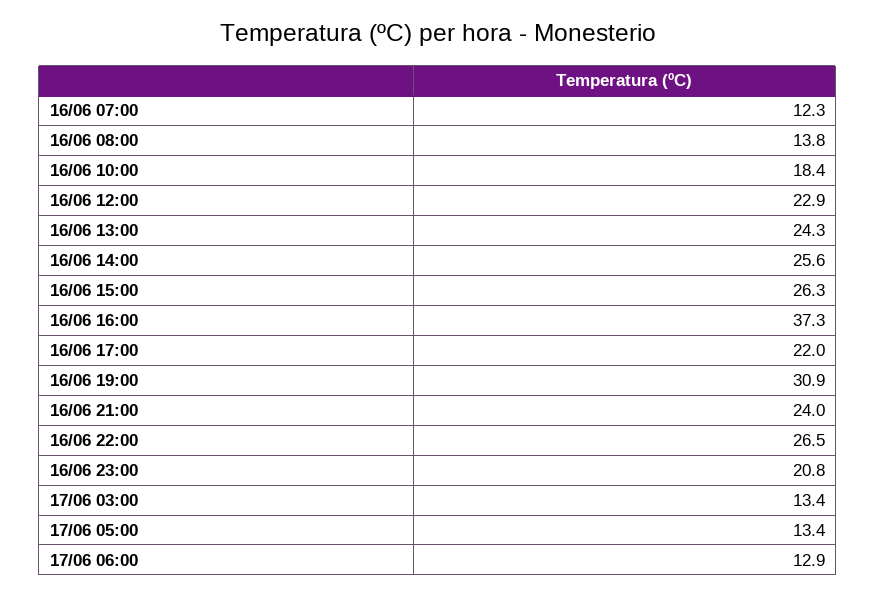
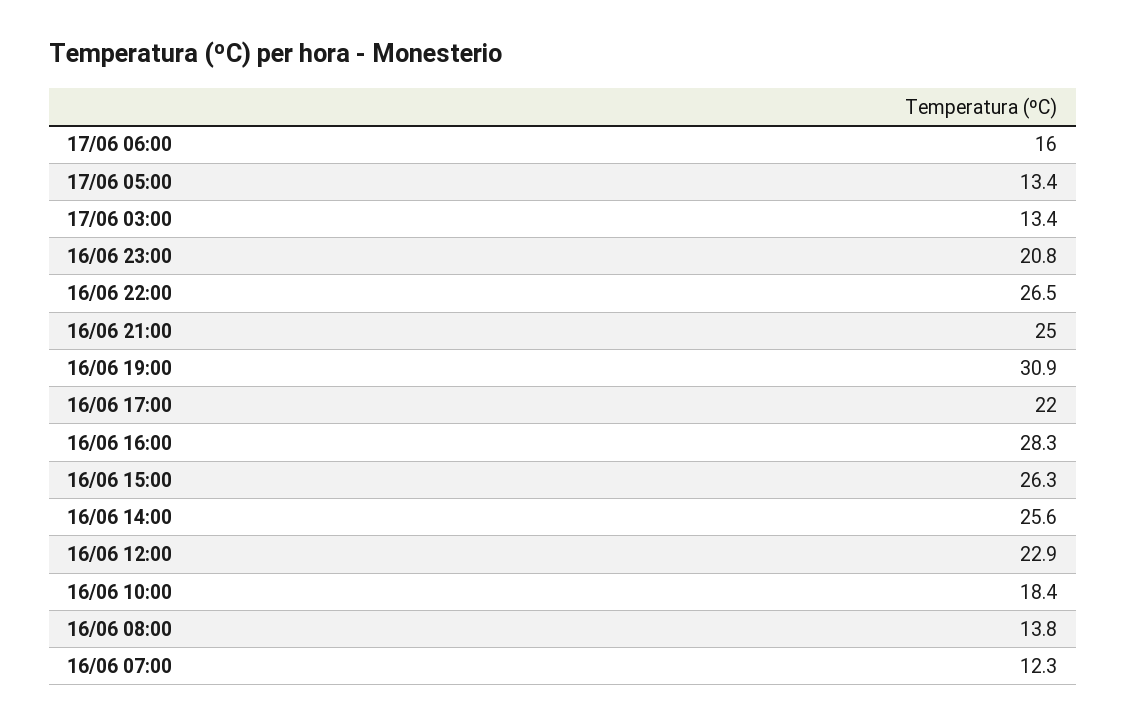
16/06 13:00: 24.3 -> none
16/06 16:00: 37.3 -> 28.3
16/06 21:00: 24 -> 25
17/06 06:00: 12.9 -> 16

